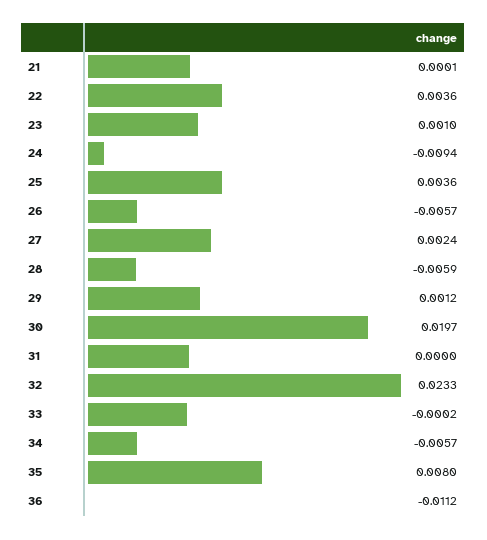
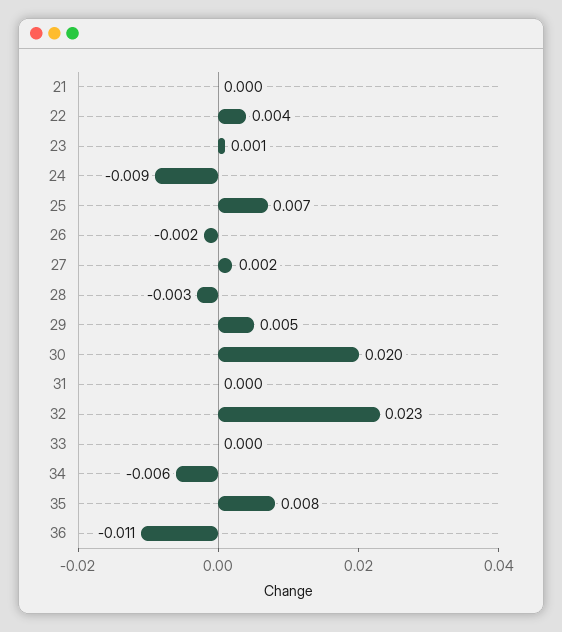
25: 0.0036 -> 0.007
26: -0.0057 -> -0.002
28: -0.0059 -> -0.003
29: 0.0012 -> 0.005

